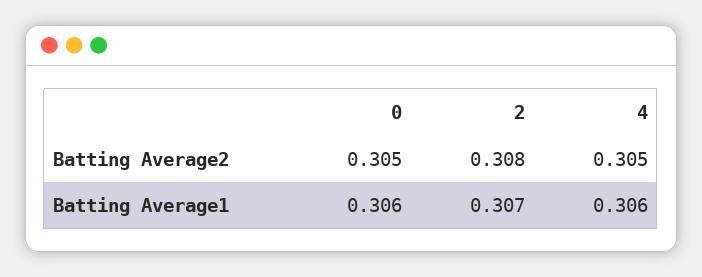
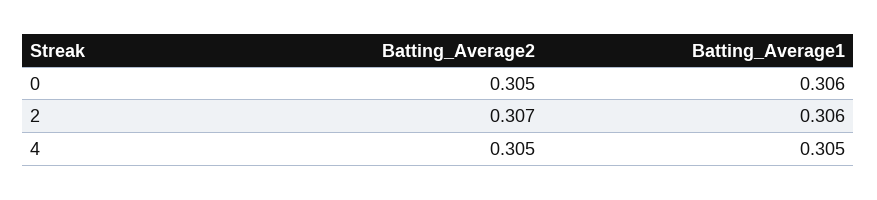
2, Batting Average2: 0.308 -> 0.307
2, Batting Average1: 0.307 -> 0.306
4, Batting Average1: 0.306 -> 0.305

